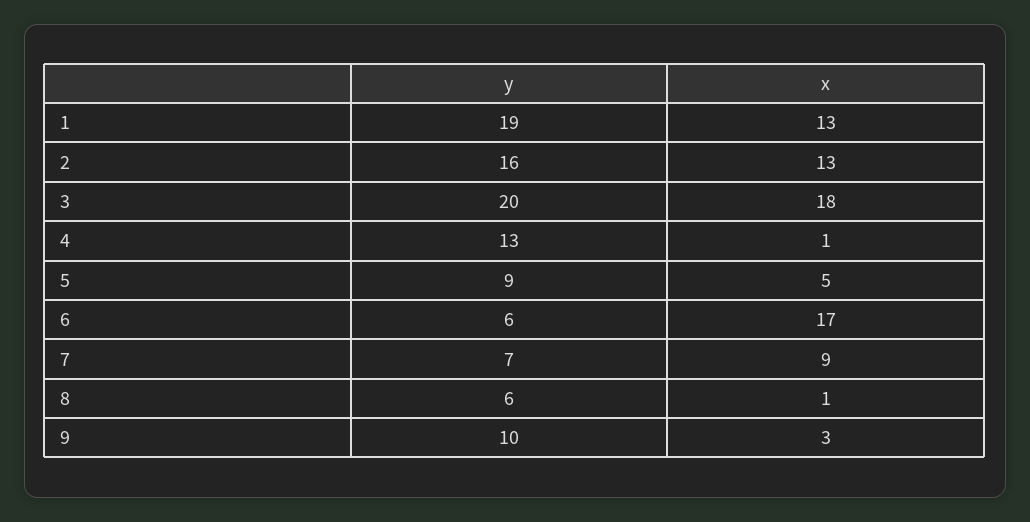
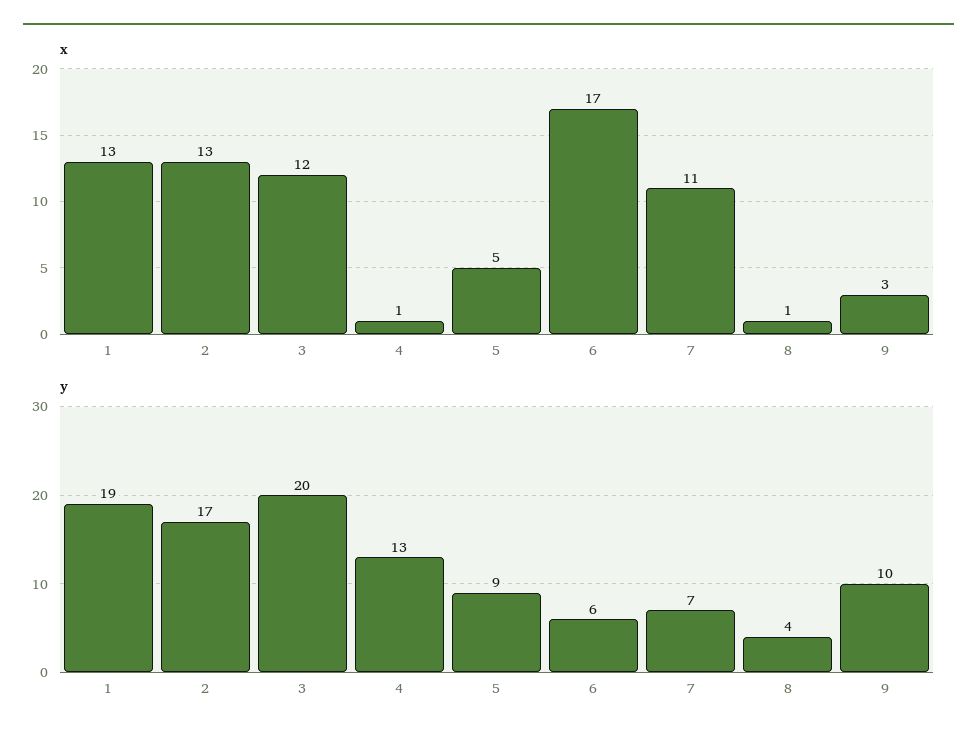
y, 2: 16 -> 17
x, 3: 18 -> 12
x, 7: 9 -> 11
y, 8: 6 -> 4

